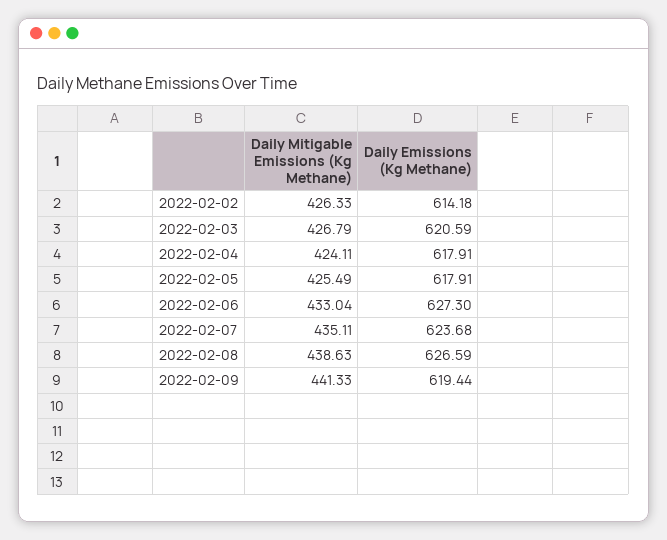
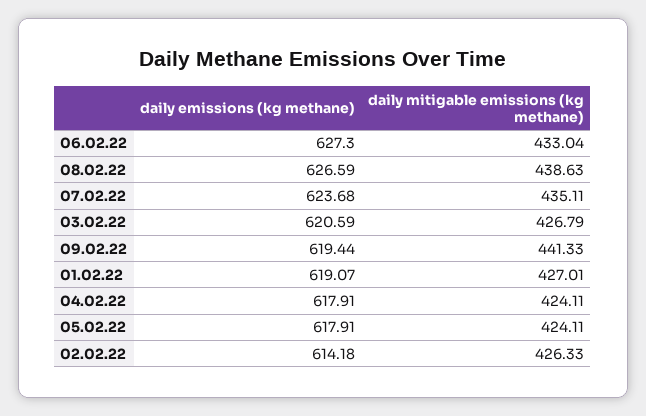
Daily Mitigable Emissions (Kg Methane), 2022-02-05: 425.49 -> 424.11
Daily Emissions (Kg Methane), 01.02.22: none -> 619.07
Daily Mitigable Emissions (Kg Methane), 01.02.22: none -> 427.01

